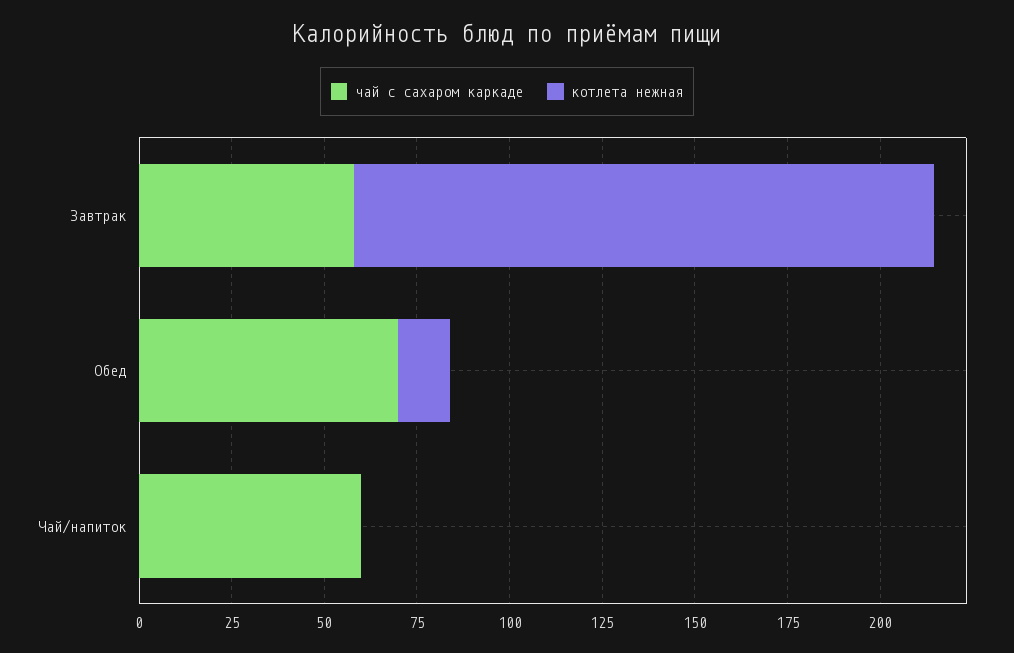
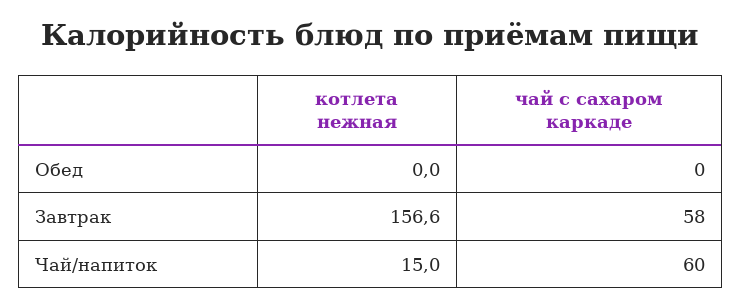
чай с сахаром каркаде, Обед: 70 -> 0
котлета нежная, Обед: 15 -> 0
котлета нежная, Чай/напиток: 0 -> 15

